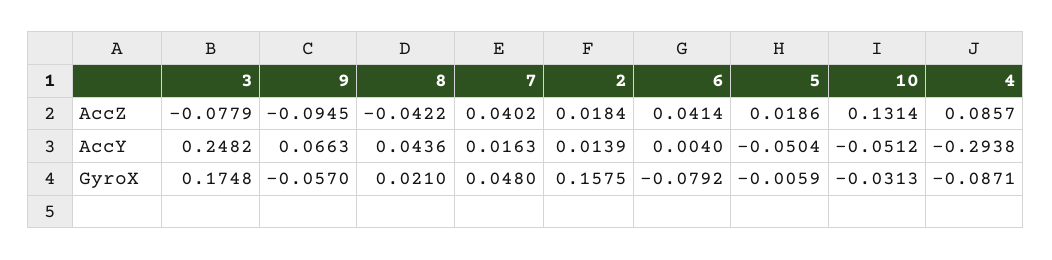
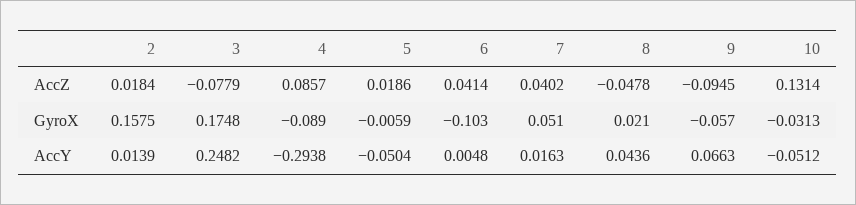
8, AccZ: -0.0422 -> -0.0478
6, AccY: 0.004 -> 0.0048
7, GyroX: 0.048 -> 0.051
6, GyroX: -0.0792 -> -0.103
4, GyroX: -0.0871 -> -0.089

